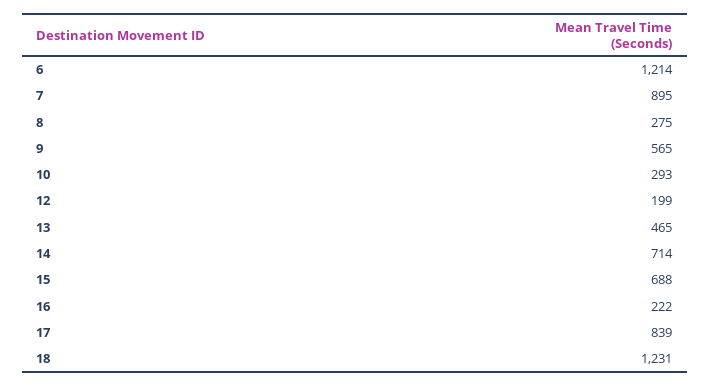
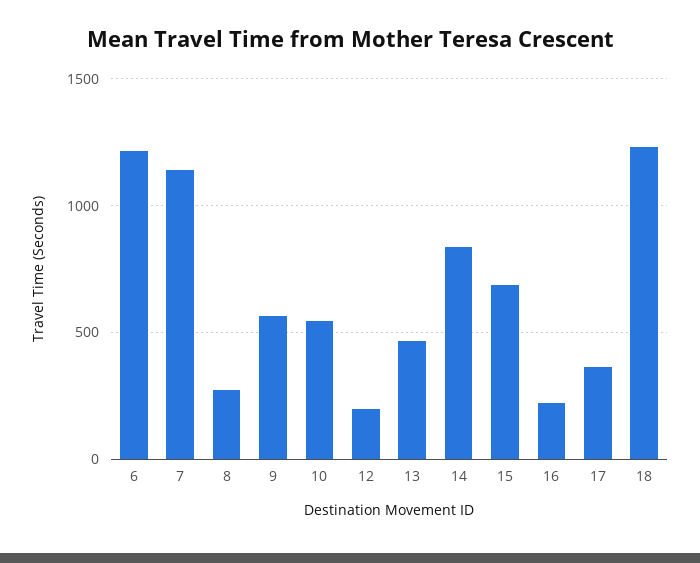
7: 895 -> 1150
10: 293 -> 550
14: 714 -> 850
17: 839 -> 350

